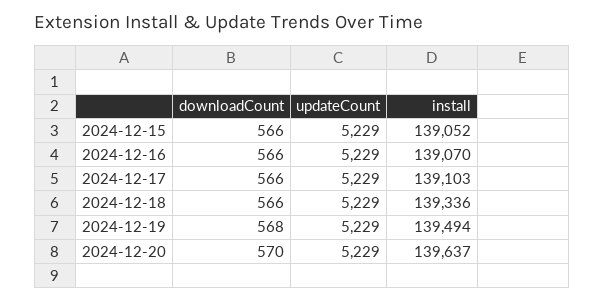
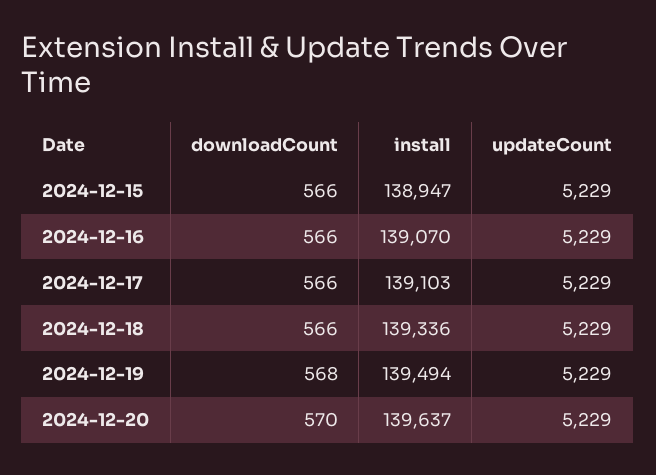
install, 2024-12-15: 139052 -> 138947

